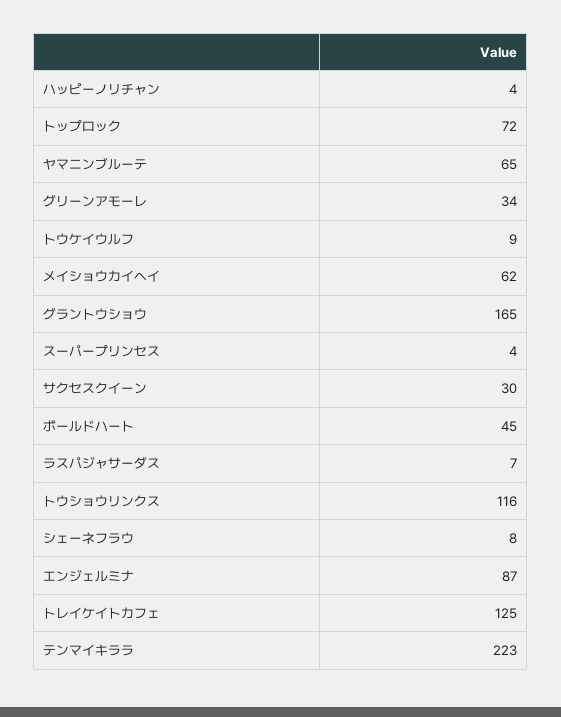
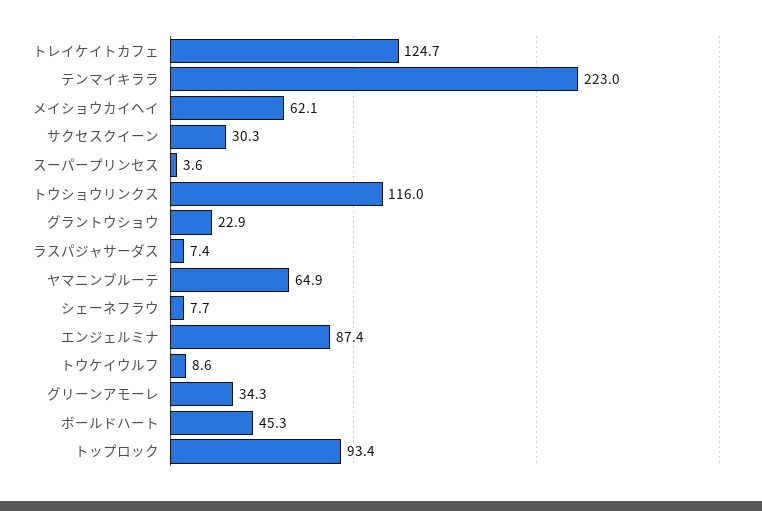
ハッピーノリチャン: 4 -> none
トップロック: 72 -> 93.4
グラントウショウ: 165 -> 22.9

